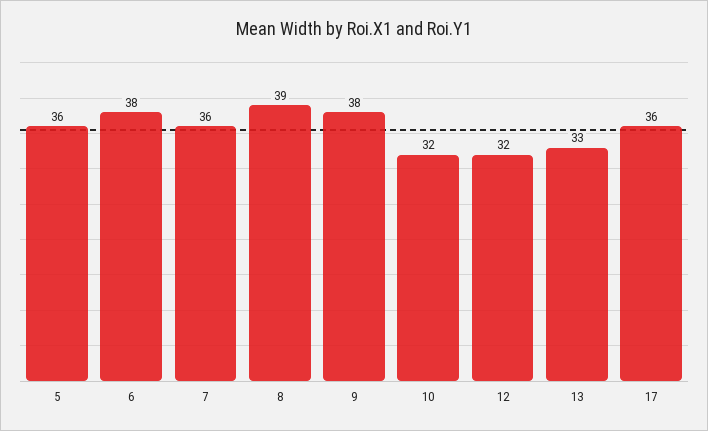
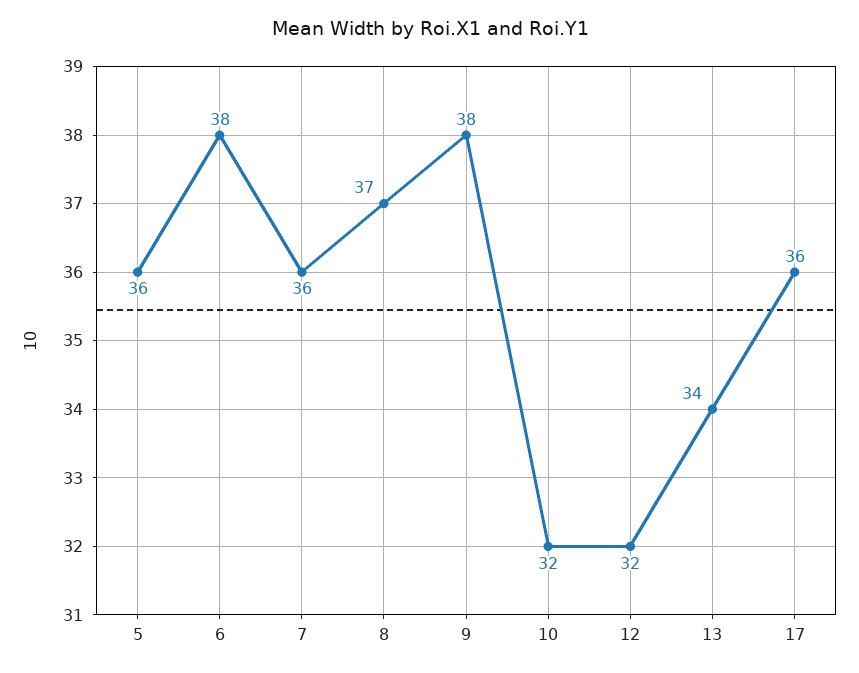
8: 39 -> 37
13: 33 -> 34

